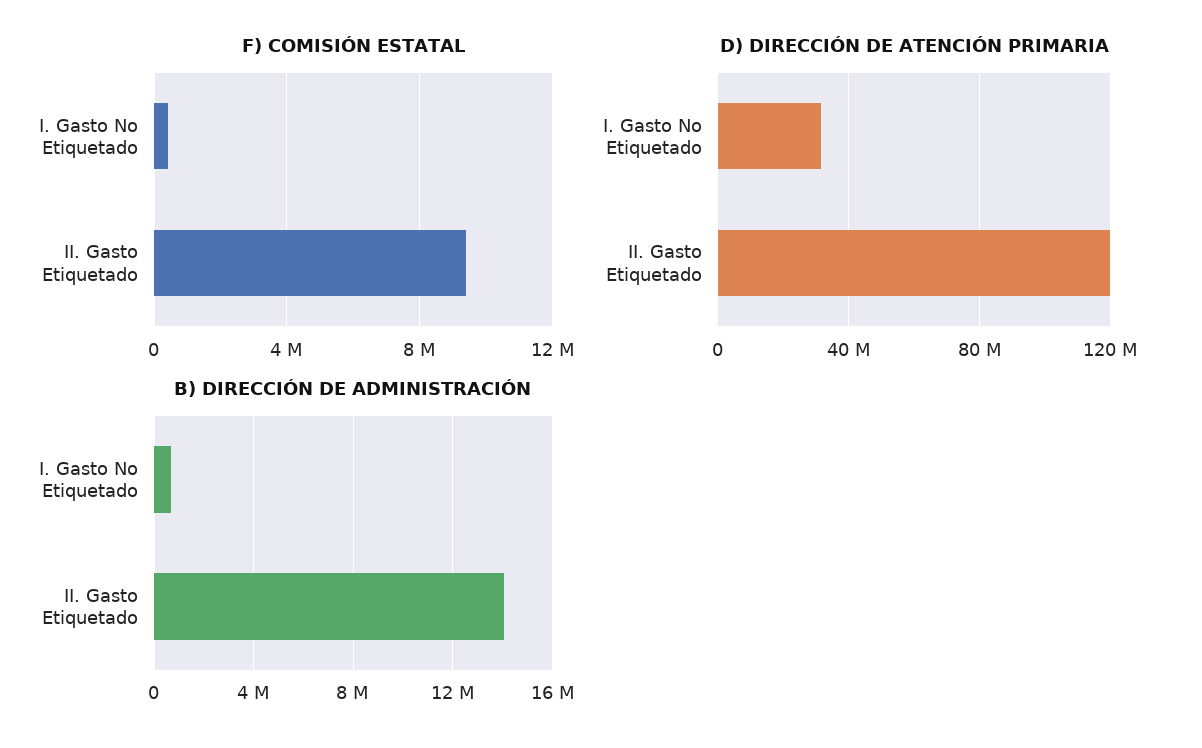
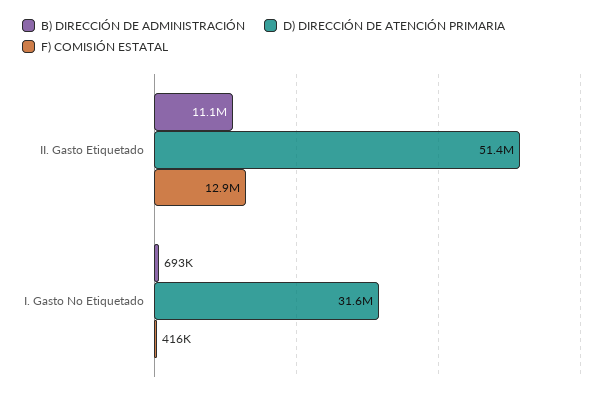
F) COMISIÓN ESTATAL, II. Gasto Etiquetado: 9500000 -> 12900000
D) DIRECCIÓN DE ATENCIÓN PRIMARIA, II. Gasto Etiquetado: 120000000 -> 51400000
B) DIRECCIÓN DE ADMINISTRACIÓN, II. Gasto Etiquetado: 14000000 -> 11100000

